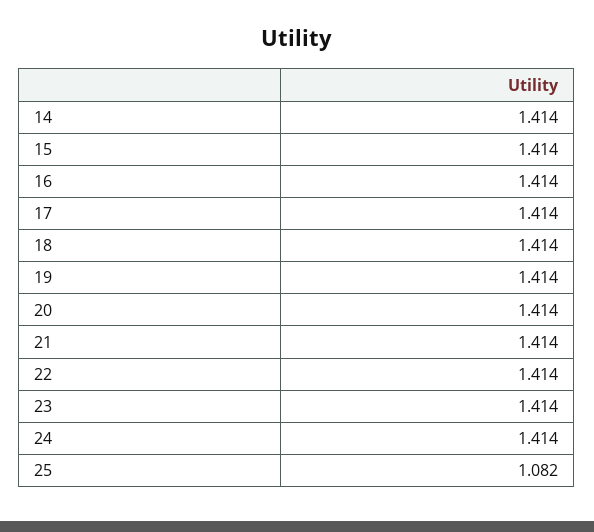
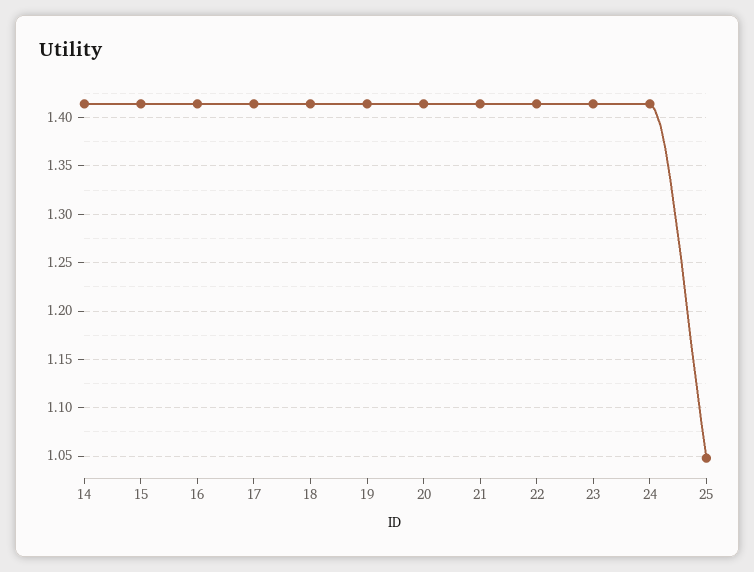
25: 1.082 -> 1.05

